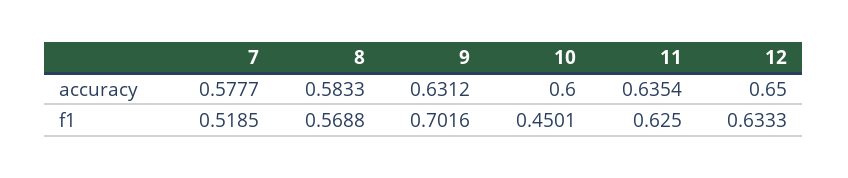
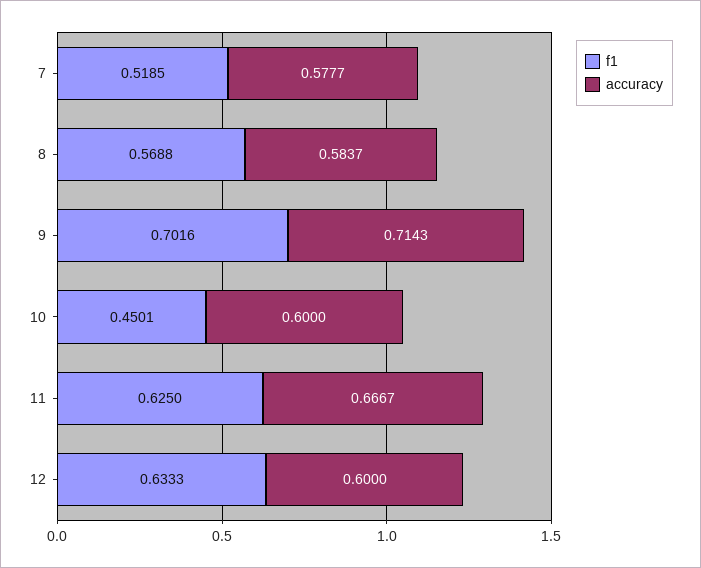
accuracy, 8: 0.5833 -> 0.5837
accuracy, 9: 0.6312 -> 0.7143
accuracy, 11: 0.6354 -> 0.6667
accuracy, 12: 0.65 -> 0.6

